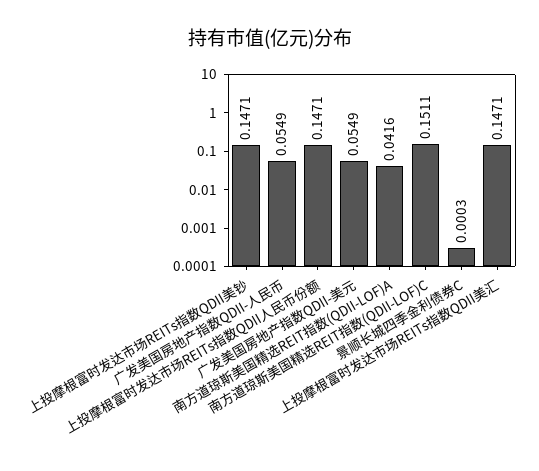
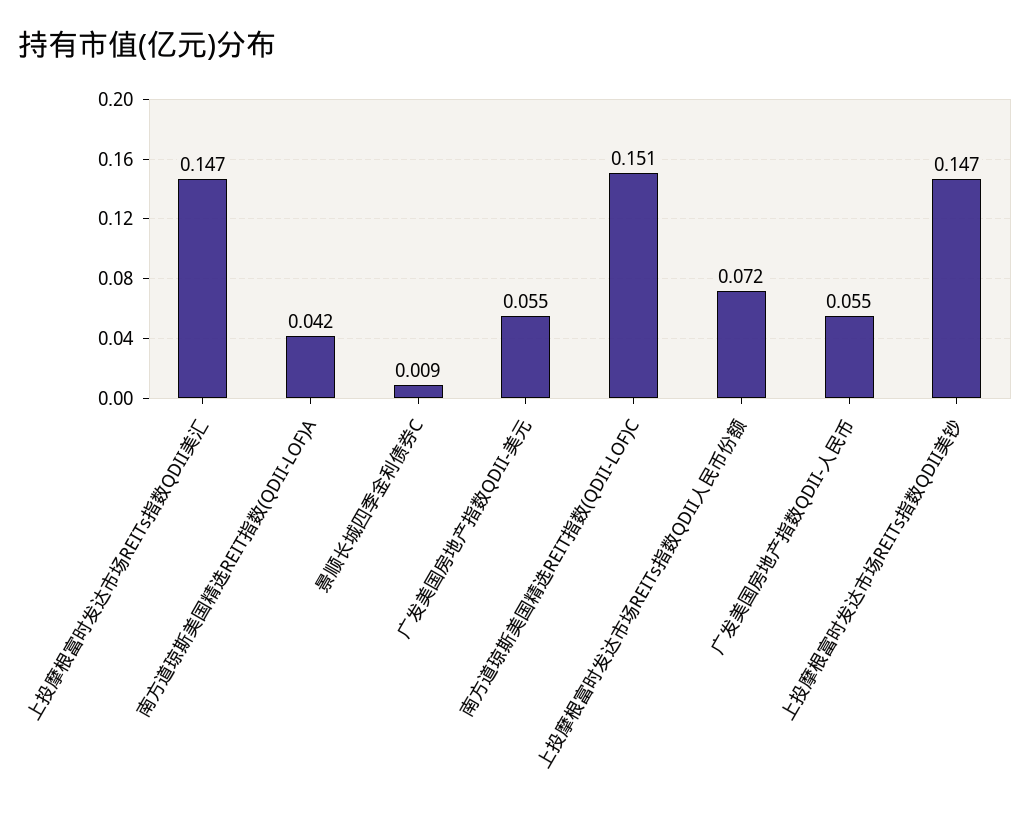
上投摩根富时发达市场REITs指数QDII人民币份额: 0.1471 -> 0.072
景顺长城四季金利债券C: 0.0003 -> 0.009

